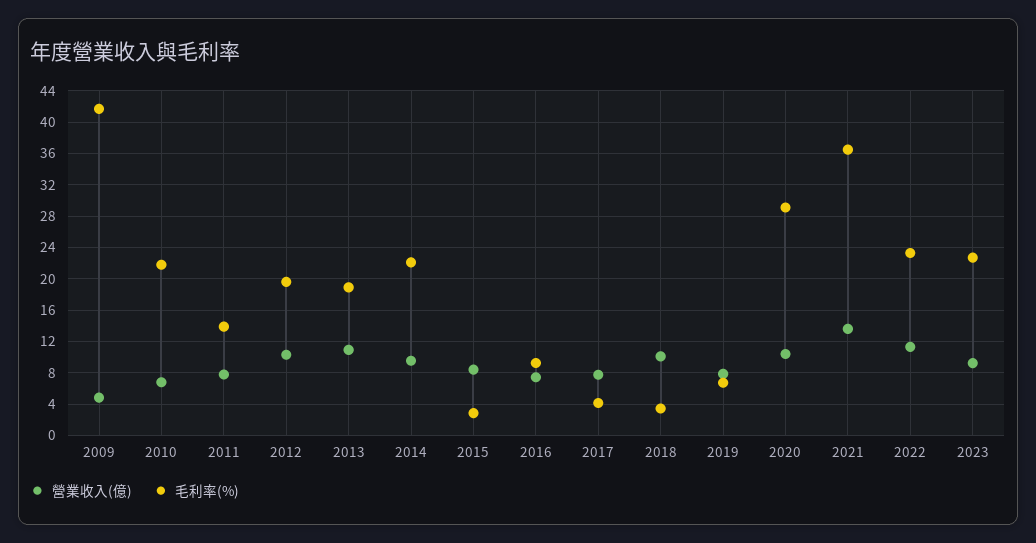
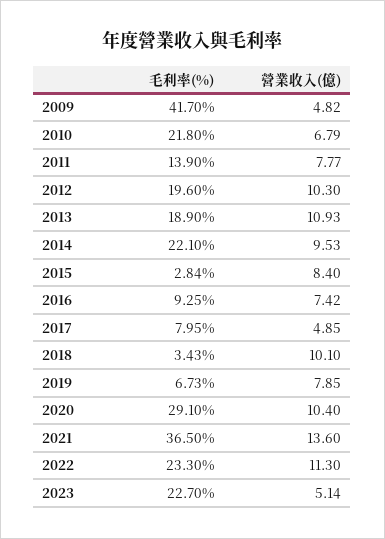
營業收入(億), 2017: 8 -> 4.85
毛利率(%), 2017: 4 -> 7.95
營業收入(億), 2023: 9 -> 5.14

